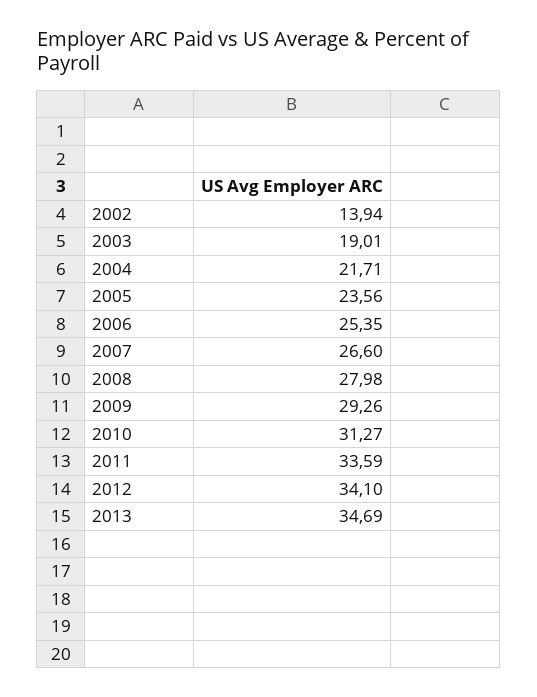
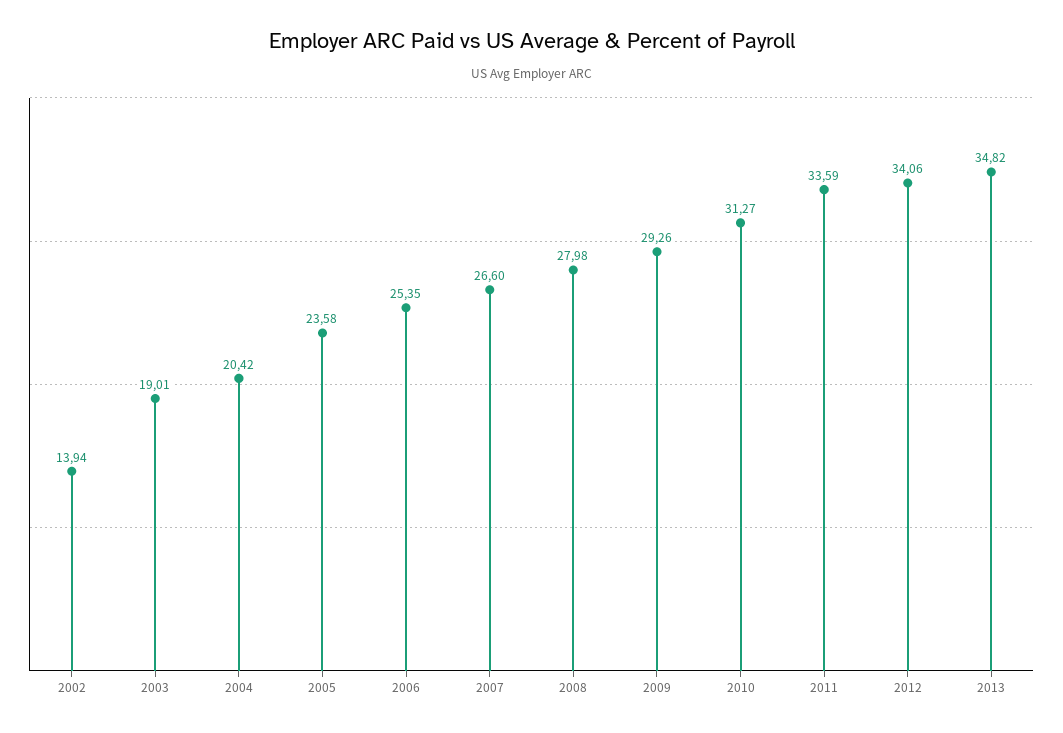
2004: 21.71 -> 20.42
2005: 23.56 -> 23.58
2012: 34.1 -> 34.06
2013: 34.69 -> 34.82

